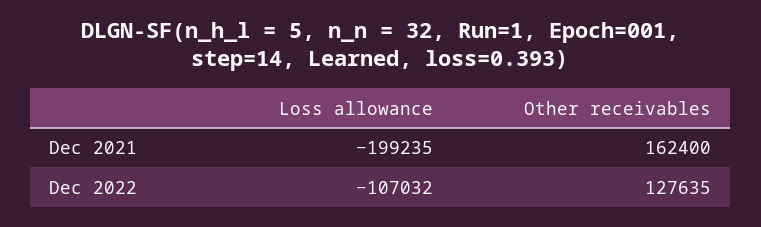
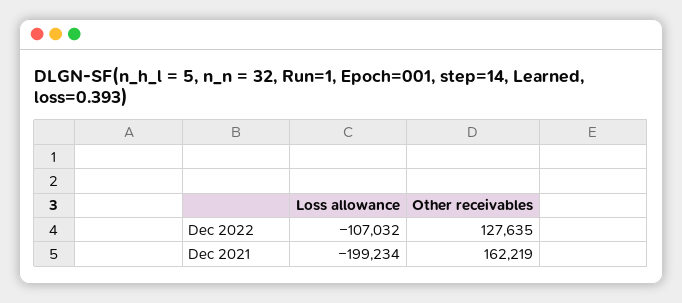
Loss allowance, Dec 2021: -199235 -> -199234
Other receivables, Dec 2021: 162400 -> 162219

